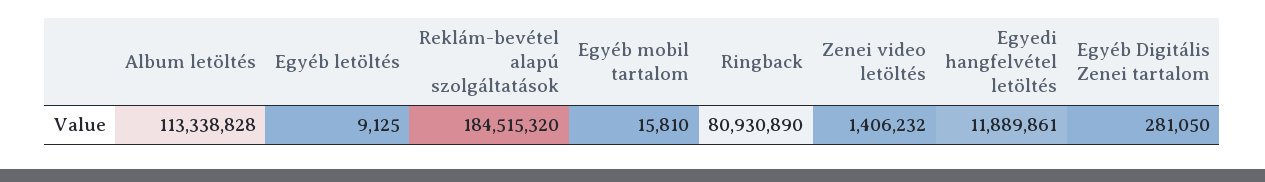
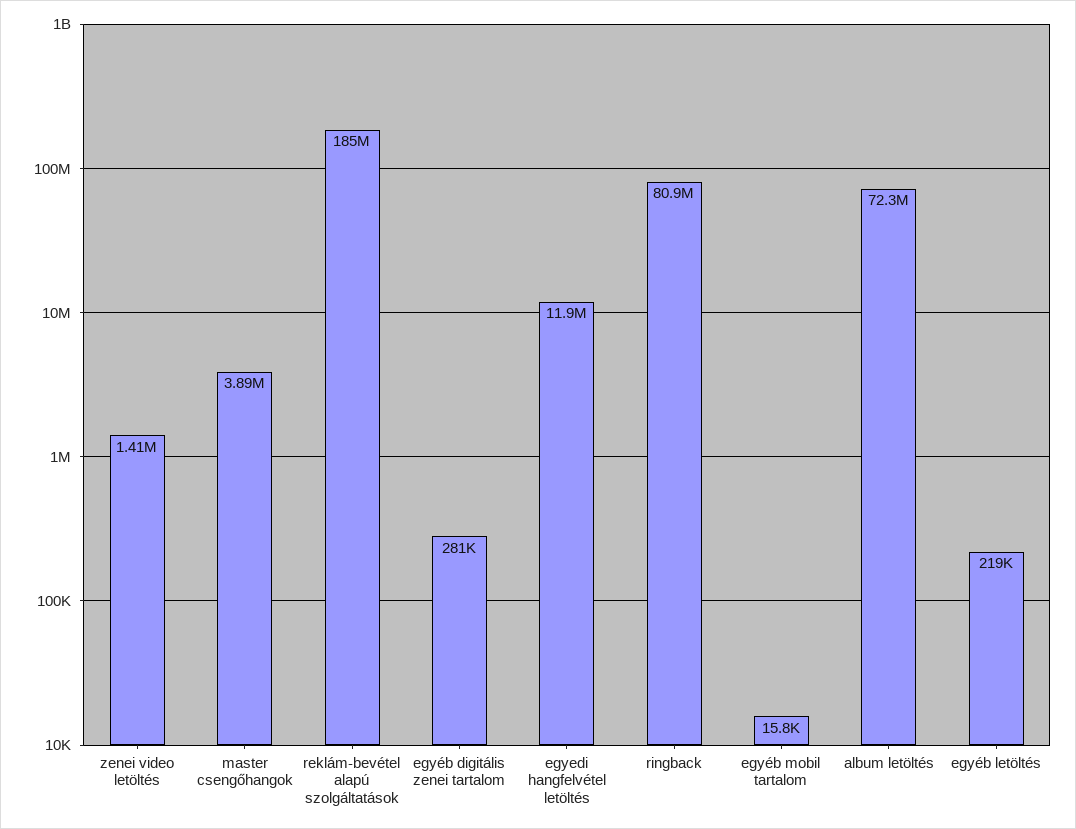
Album letöltés: 113338828 -> 72300000
Egyéb letöltés: 9125 -> 219000
master csengőhangok: none -> 3890000

